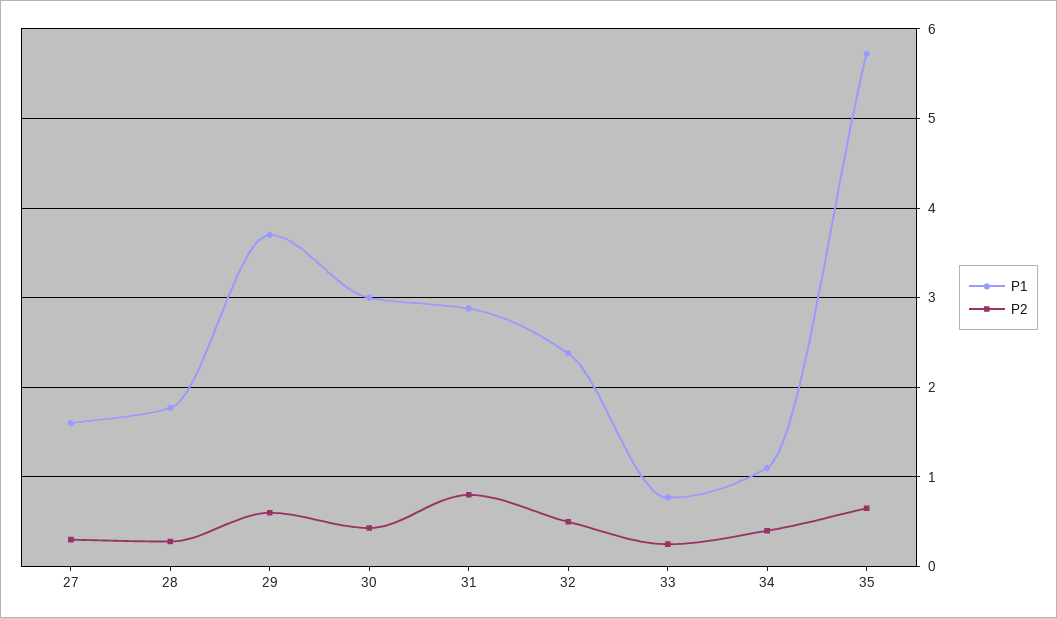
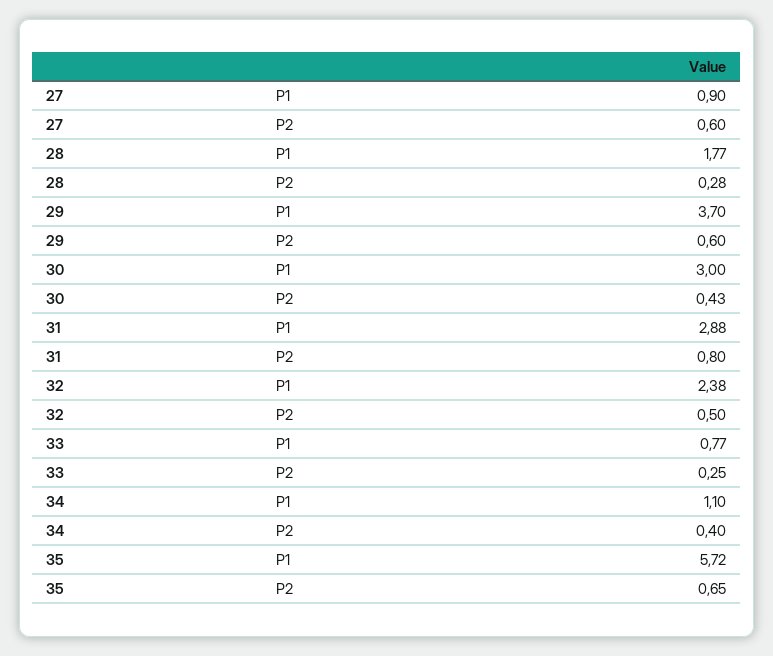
P1, 27: 1.6 -> 0.9
P2, 27: 0.3 -> 0.6

